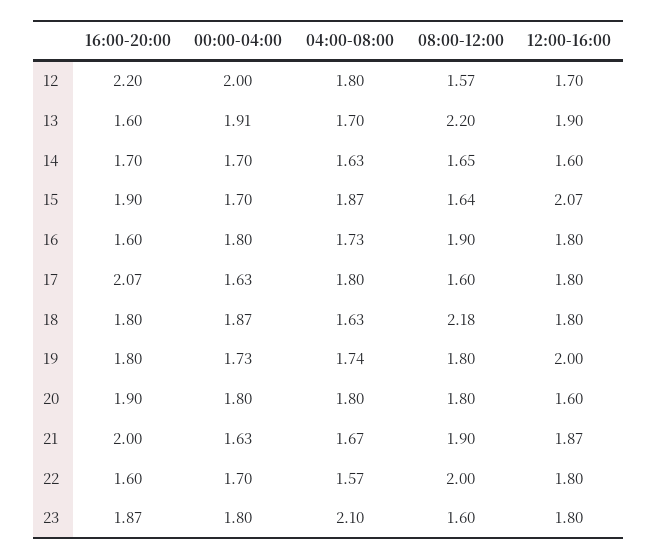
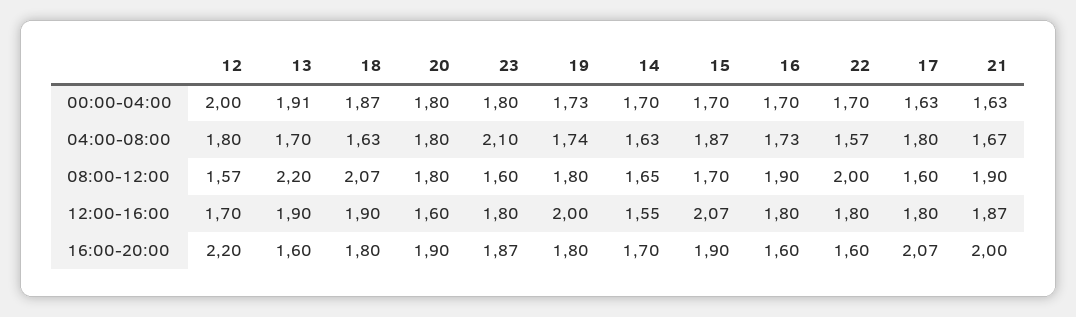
12:00-16:00, 14: 1.6 -> 1.55
08:00-12:00, 15: 1.64 -> 1.7
00:00-04:00, 16: 1.8 -> 1.7
08:00-12:00, 18: 2.18 -> 2.07
12:00-16:00, 18: 1.8 -> 1.9

